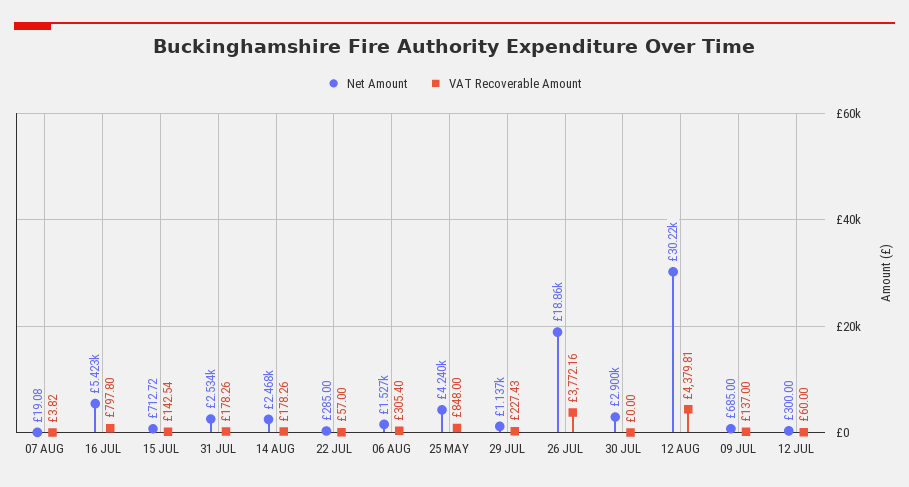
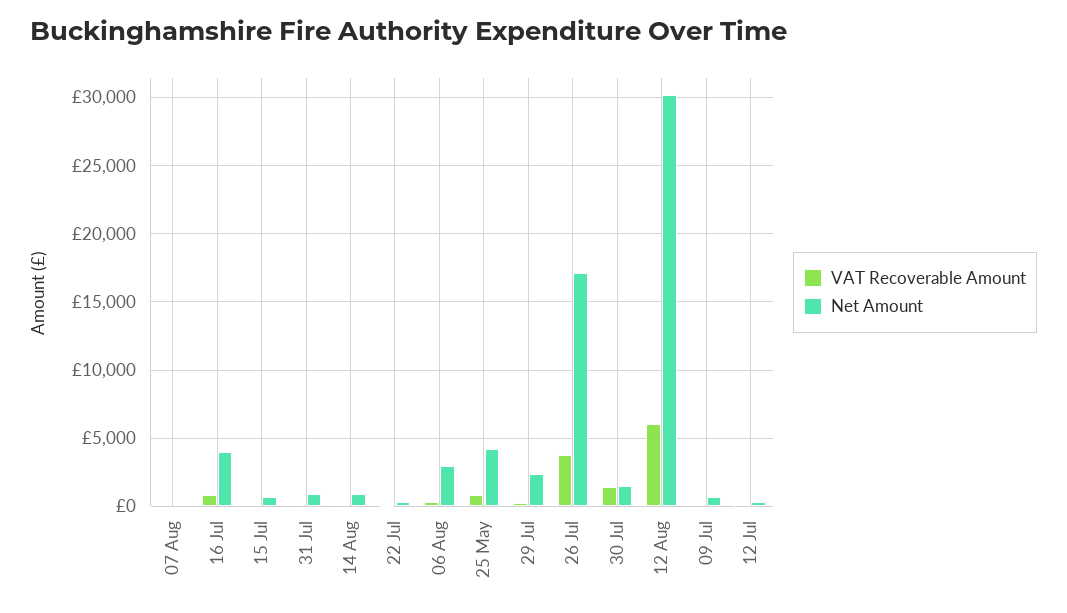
Net Amount, 16 JUL: 5423 -> 4000
Net Amount, 31 JUL: 2534 -> 1000
Net Amount, 14 AUG: 2468 -> 1000
Net Amount, 06 AUG: 1527 -> 3000
Net Amount, 29 JUL: 1137 -> 2500
Net Amount, 26 JUL: 18860 -> 17000
Net Amount, 30 JUL: 2900 -> 1500
VAT Recoverable Amount, 30 JUL: 0 -> 1500
VAT Recoverable Amount, 12 AUG: 4379.81 -> 6000

